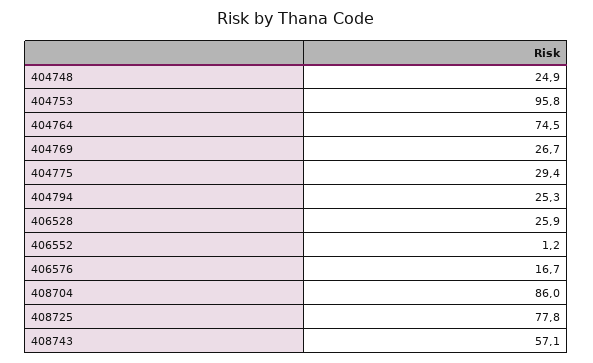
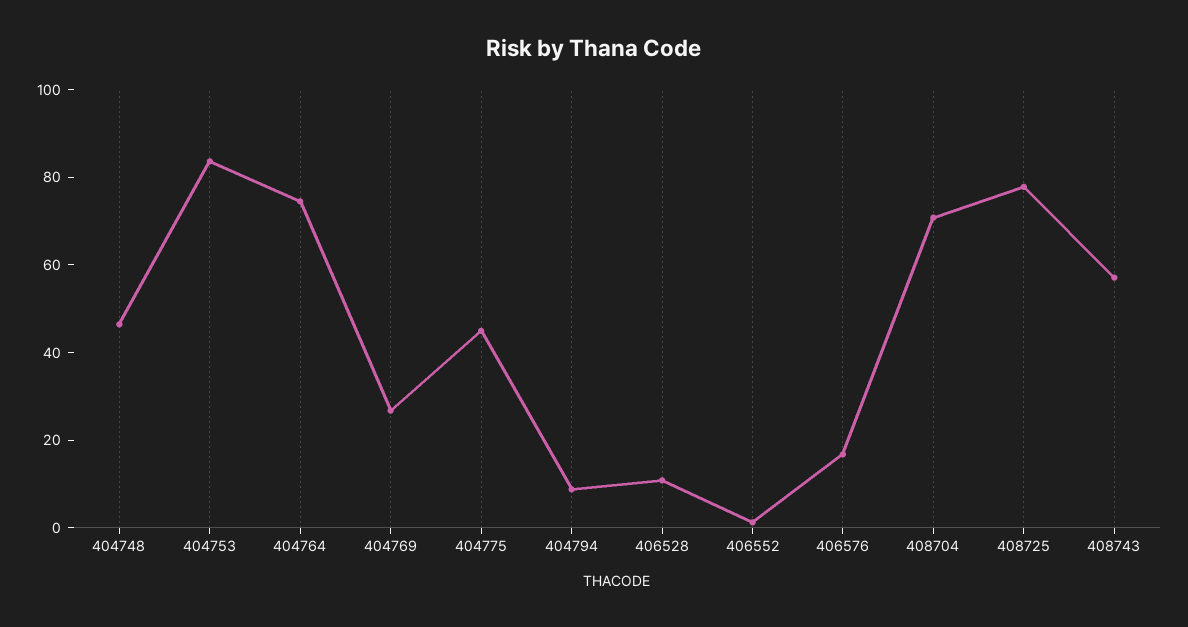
404748: 24.9 -> 45
404753: 95.8 -> 85
404775: 29.4 -> 45
404794: 25.3 -> 10
406528: 25.9 -> 10
408704: 86 -> 70

